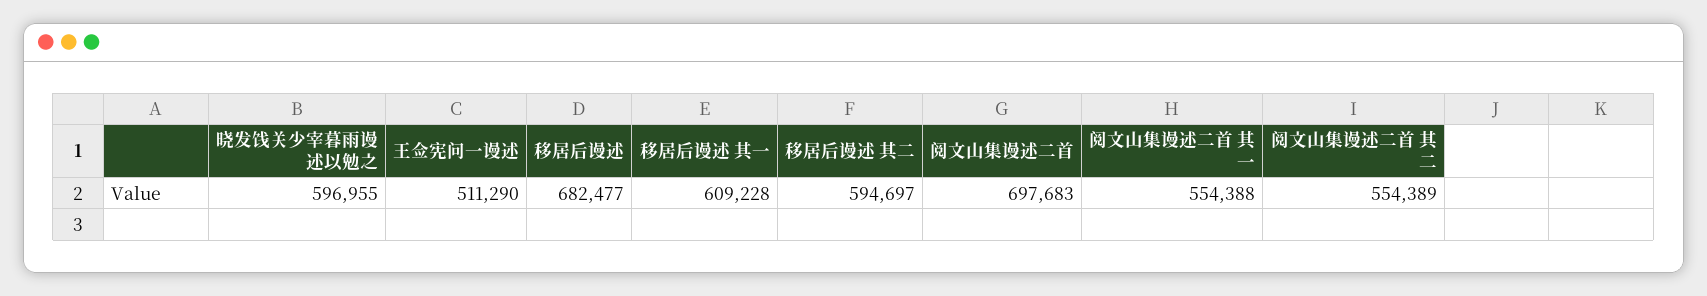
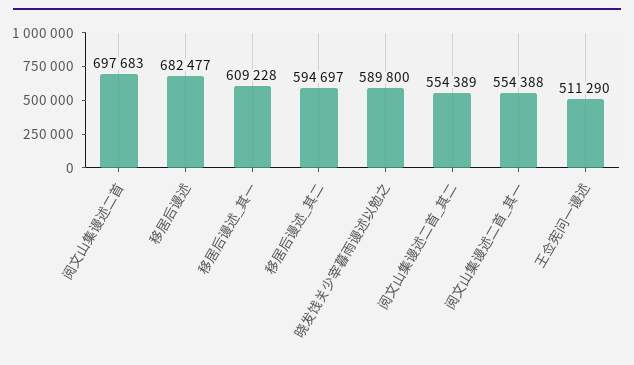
晓发饯关少宰暮雨谩述以勉之: 596955 -> 589800

